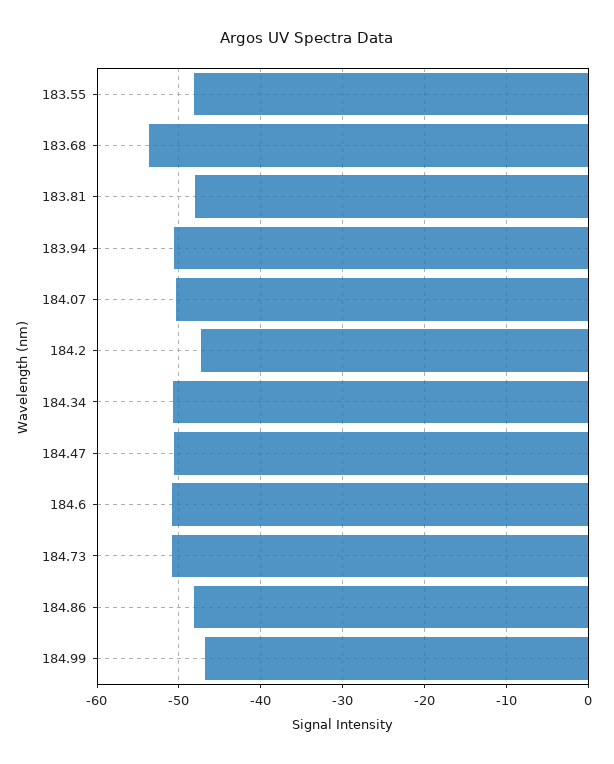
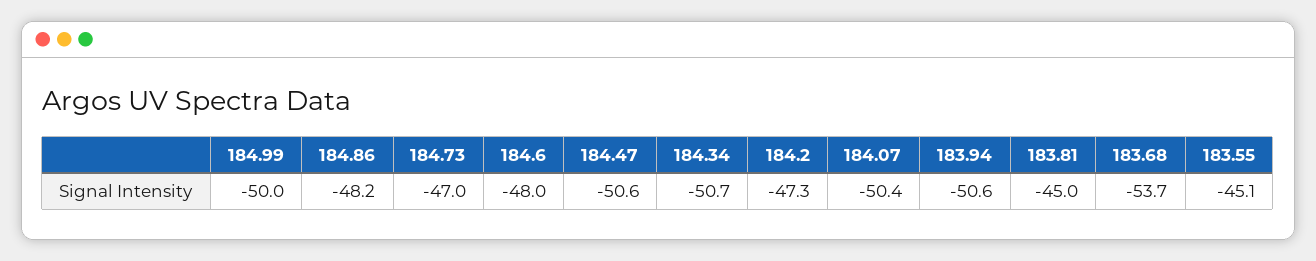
183.55: -48 -> -45.1
183.81: -48 -> -45
184.6: -51 -> -48
184.73: -51 -> -47
184.99: -47 -> -50

